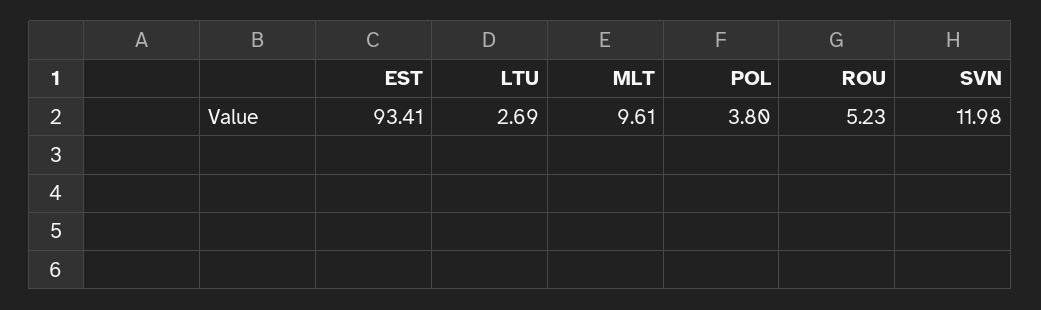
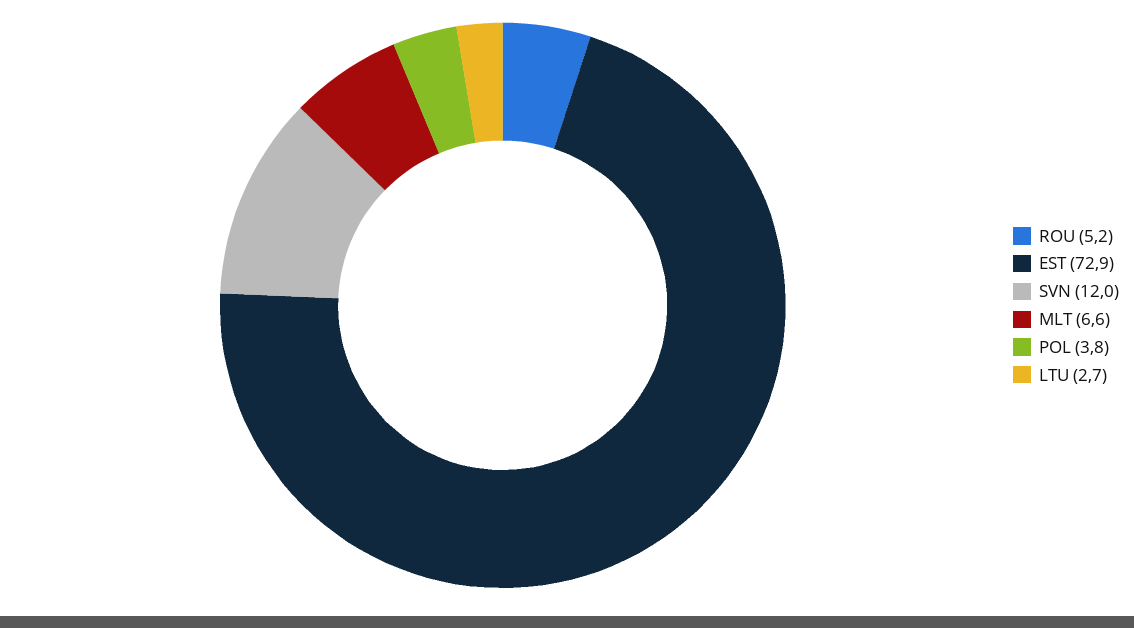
EST: 93.41 -> 72.9
MLT: 9.61 -> 6.6

